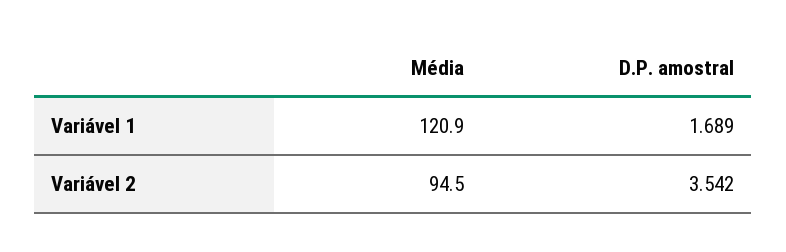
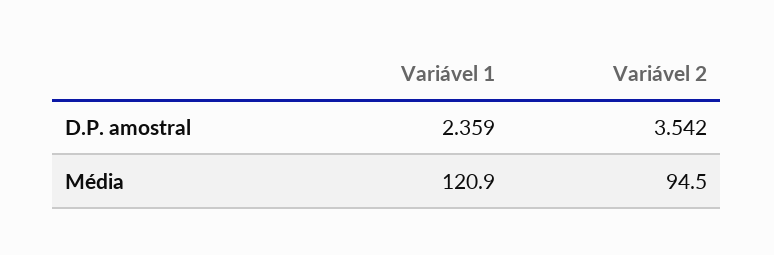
D.P. amostral, Variável 1: 1.689 -> 2.359

